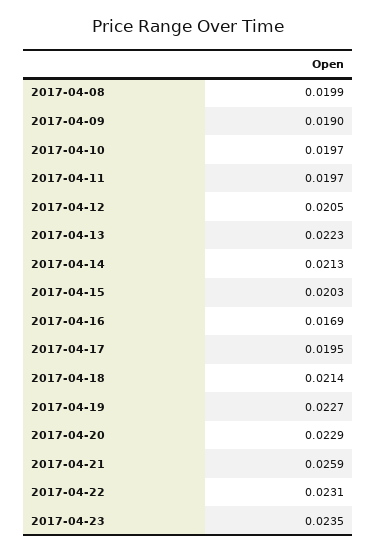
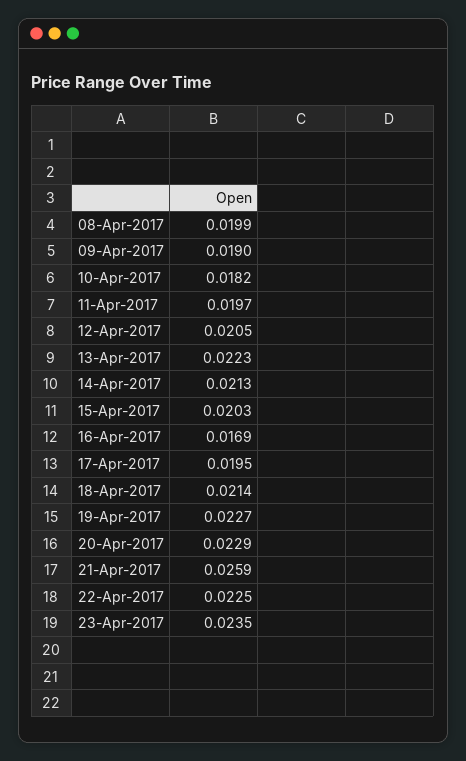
2017-04-10: 0.0197 -> 0.0182
2017-04-22: 0.0231 -> 0.0225

